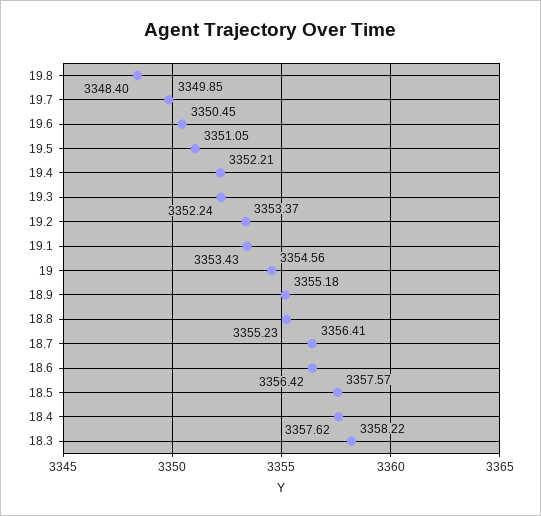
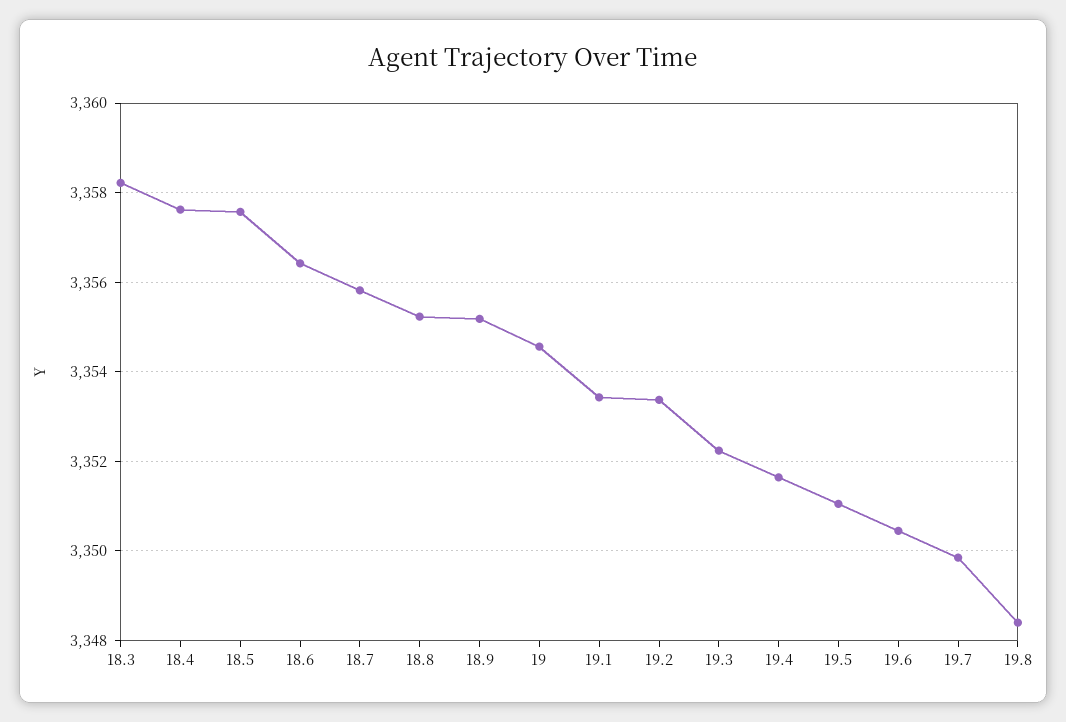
19.4: 3352.21 -> 3351.6
18.7: 3356.41 -> 3355.8

